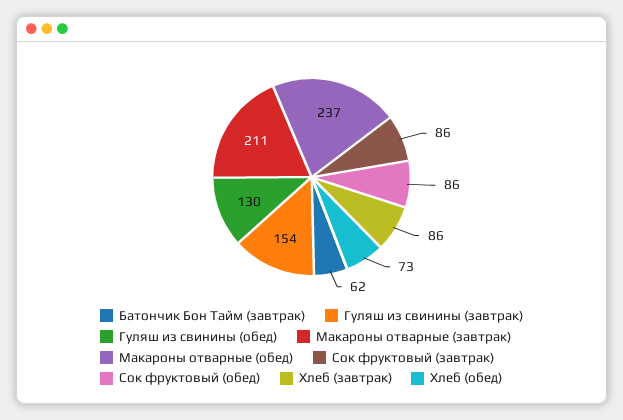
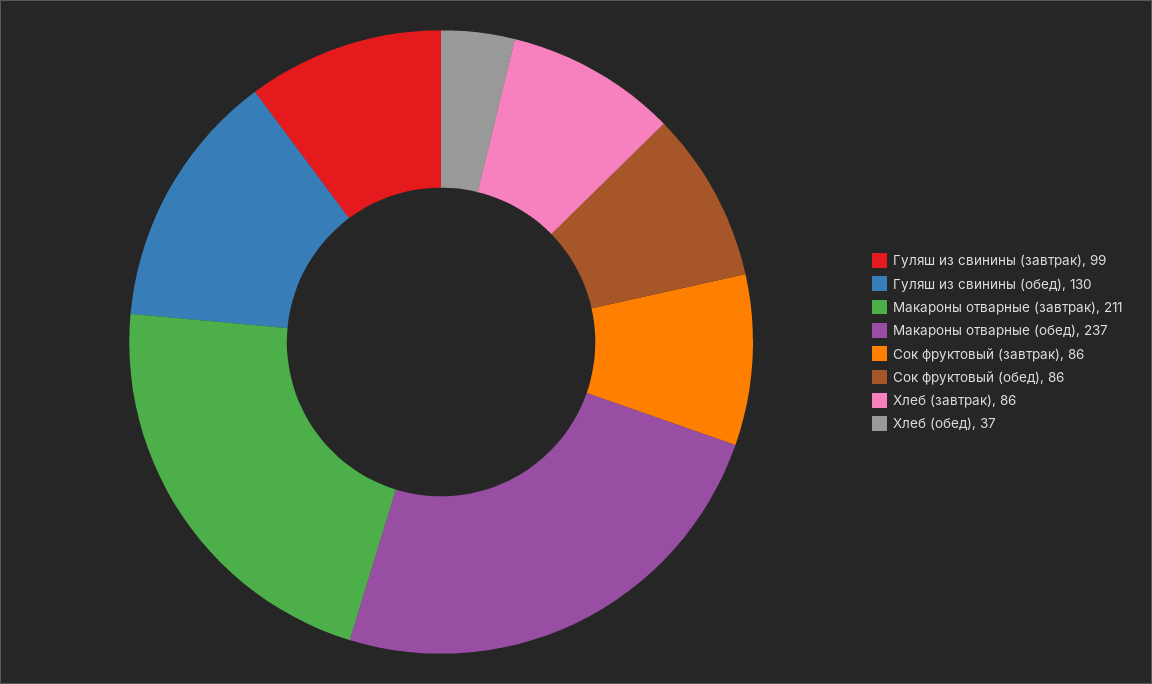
Батончик Бон Тайм (завтрак): 62 -> none
Гуляш из свинины (завтрак): 154 -> 99
Хлеб (обед): 73 -> 37

